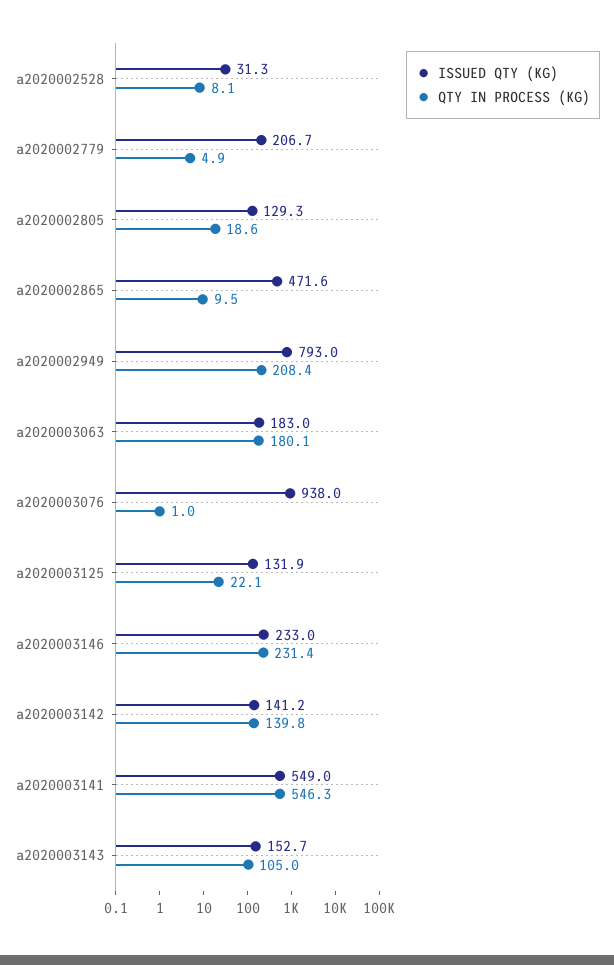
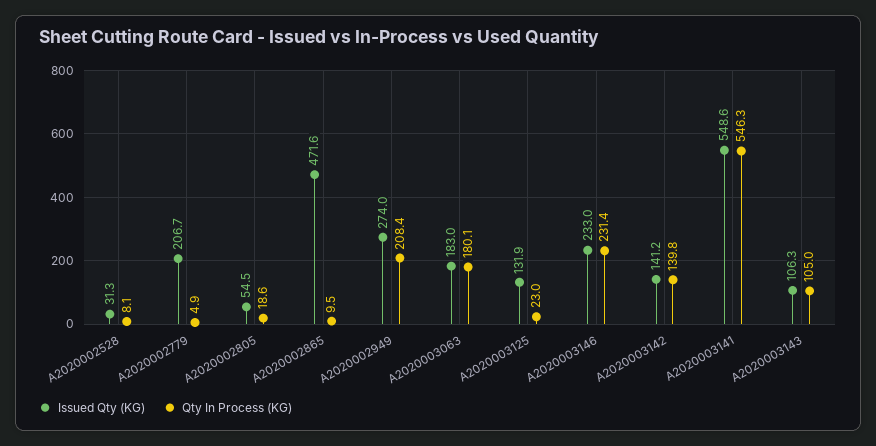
ISSUED QTY (KG), a2020002805: 129.3 -> 54.5
ISSUED QTY (KG), a2020002949: 793 -> 274
ISSUED QTY (KG), a2020003076: 938 -> none
QTY IN PROCESS (KG), a2020003076: 1 -> none
QTY IN PROCESS (KG), a2020003125: 22.1 -> 23
ISSUED QTY (KG), a2020003141: 549 -> 548.6
ISSUED QTY (KG), a2020003143: 152.7 -> 106.3

